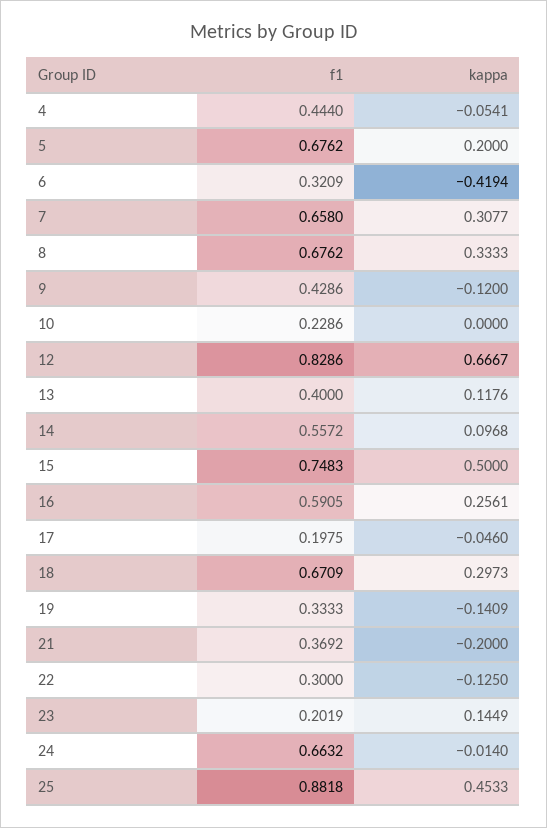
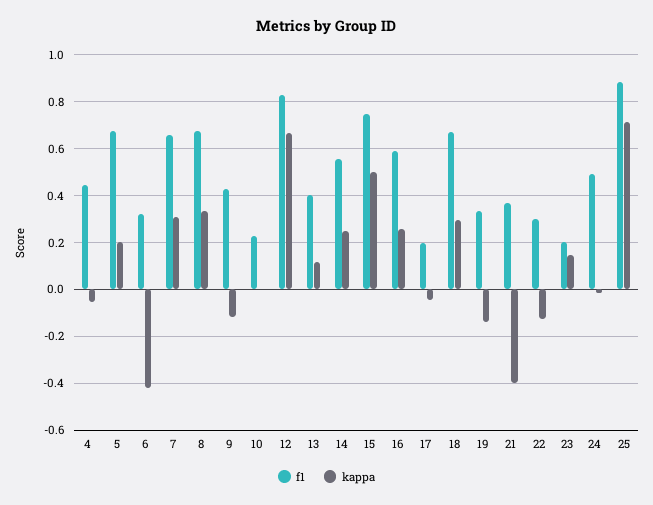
kappa, 14: 0.0968 -> 0.25
kappa, 21: -0.2 -> -0.4
f1, 24: 0.6632 -> 0.5
kappa, 25: 0.4533 -> 0.7

